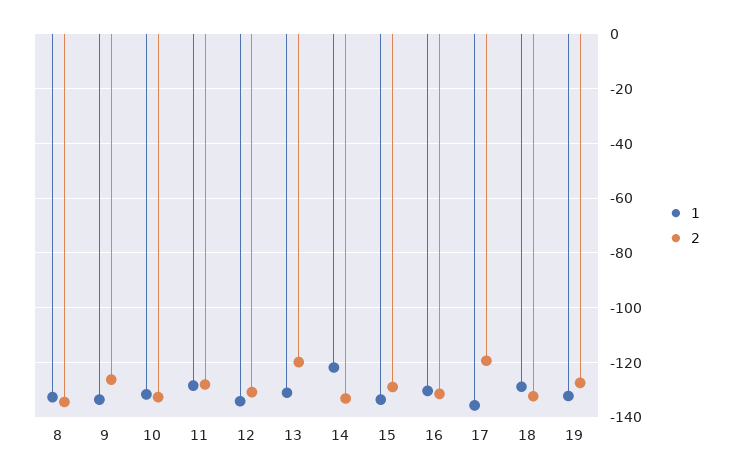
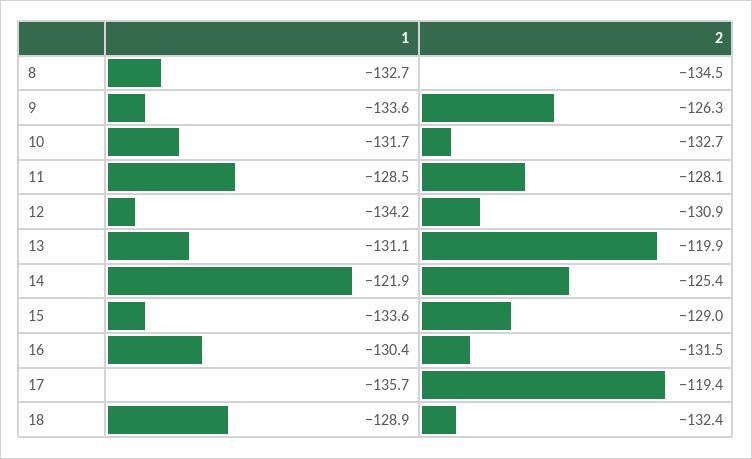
2, 14: -132.5 -> -125.4
1, 19: -132.5 -> none
2, 19: -127.5 -> none

